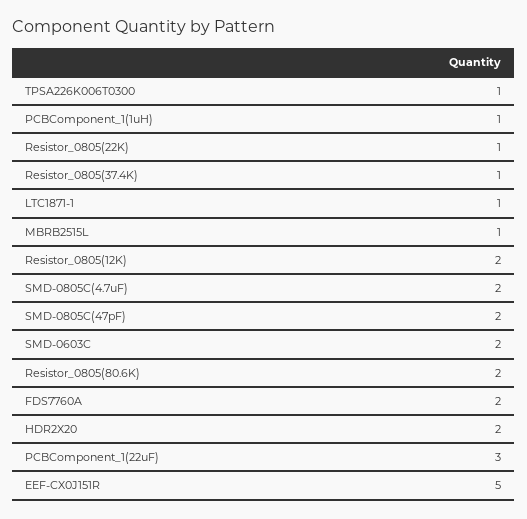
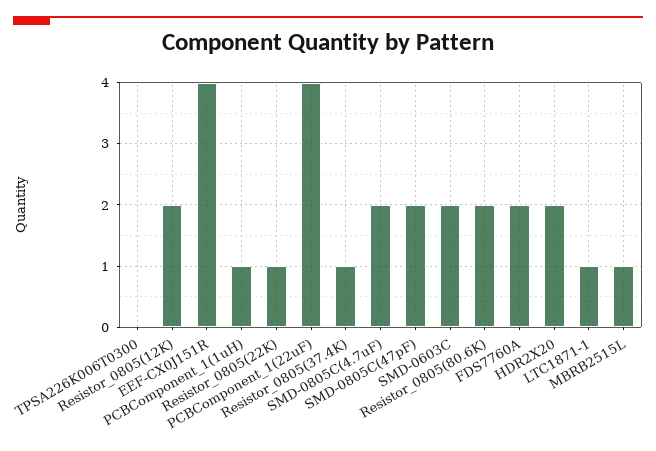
TPSA226K006T0300: 1 -> 0
PCBComponent_1(22uF): 3 -> 4
EEF-CX0J151R: 5 -> 4

